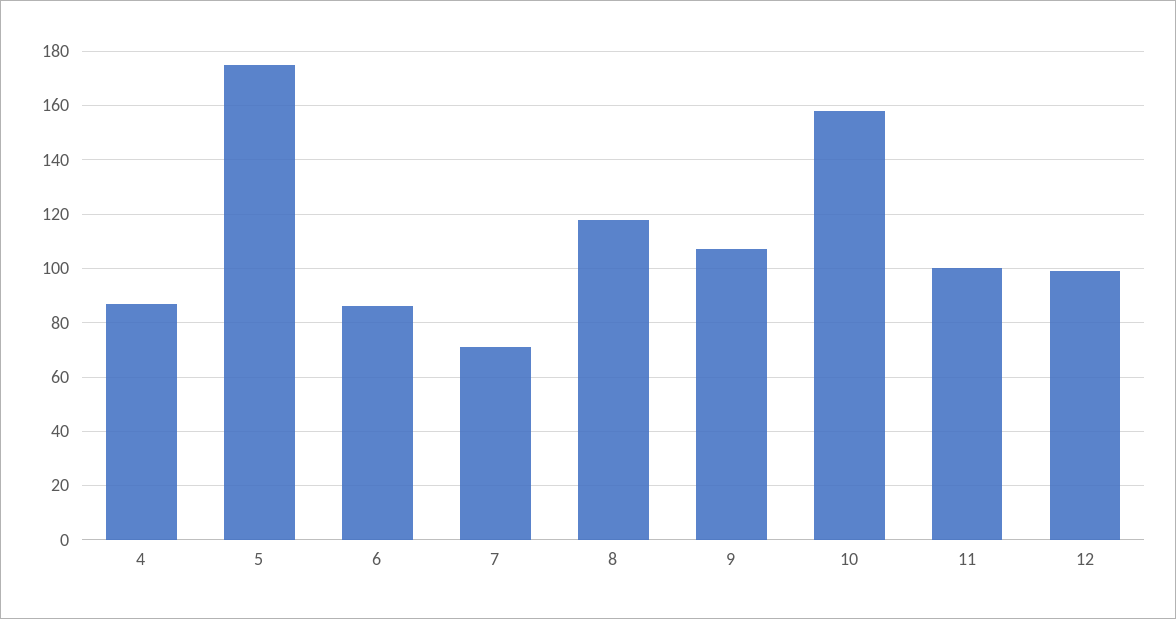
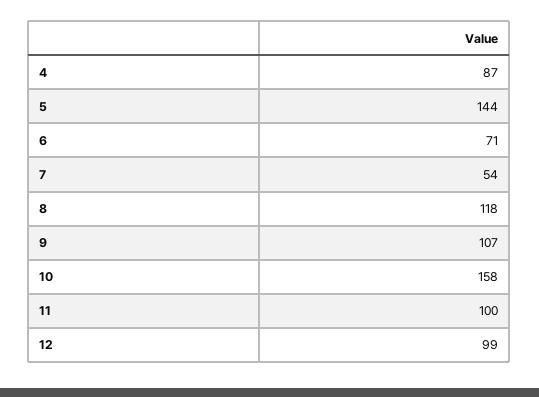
5: 175 -> 144
6: 85 -> 71
7: 70 -> 54

